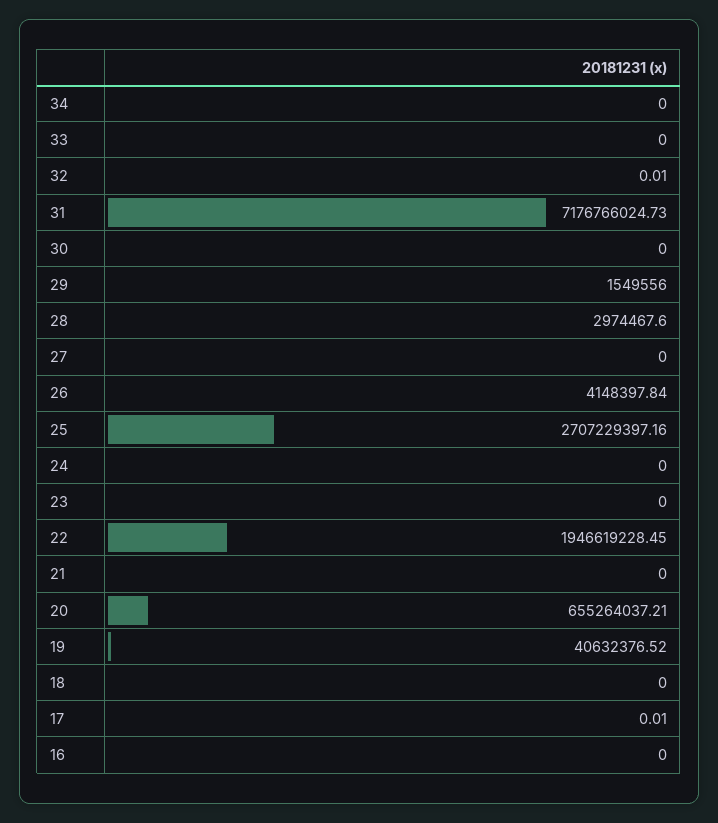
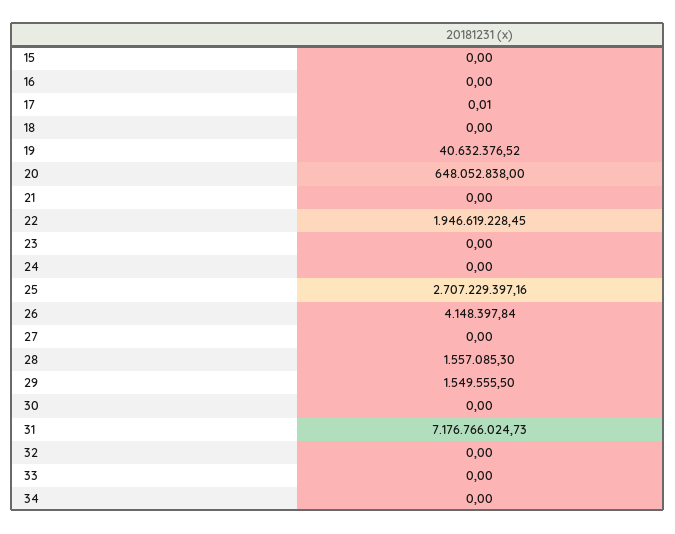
32: 0.01 -> 0
29: 1549556 -> 1549555.5
28: 2974467.6 -> 1557085.3
20: 655264037.21 -> 648052838
15: none -> 0

